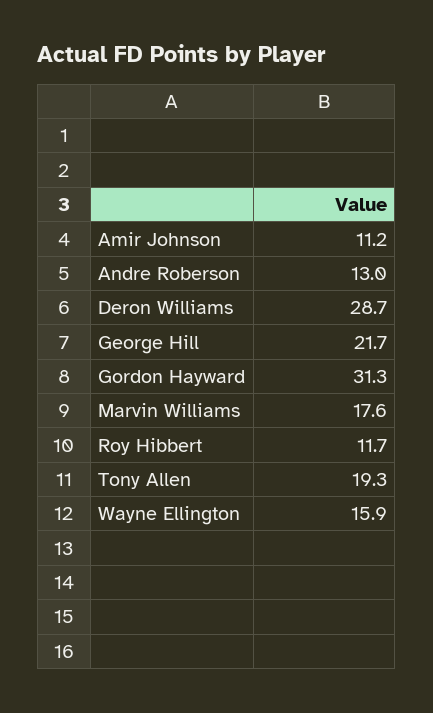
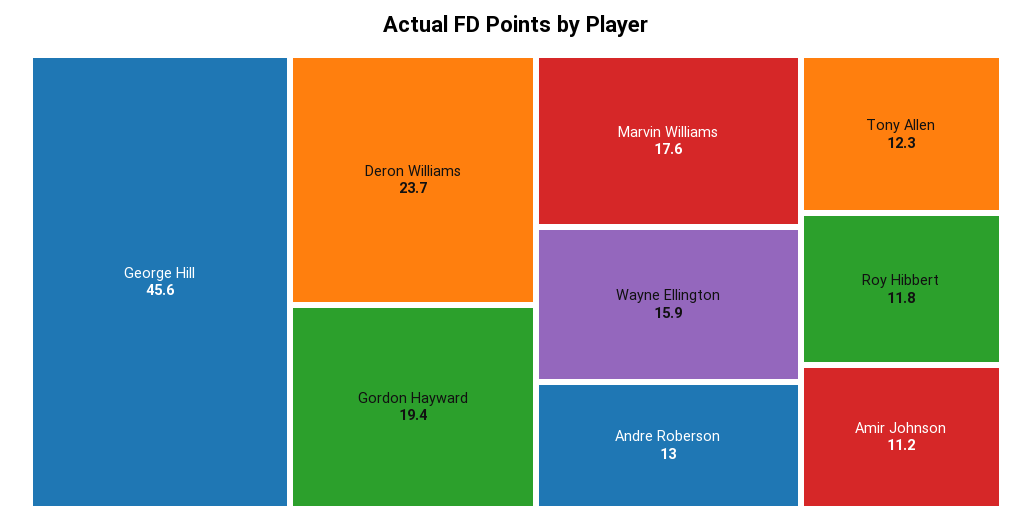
Deron Williams: 28.7 -> 23.7
George Hill: 21.7 -> 45.6
Gordon Hayward: 31.3 -> 19.4
Roy Hibbert: 11.7 -> 11.8
Tony Allen: 19.3 -> 12.3

